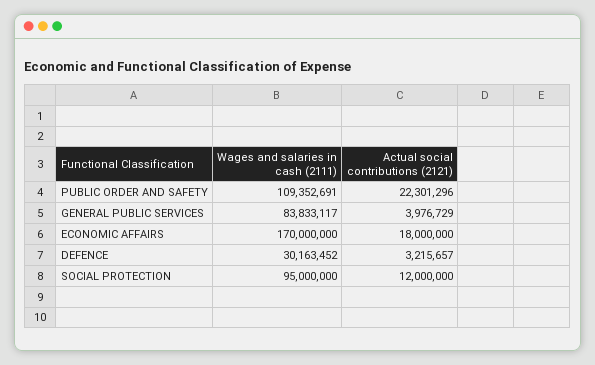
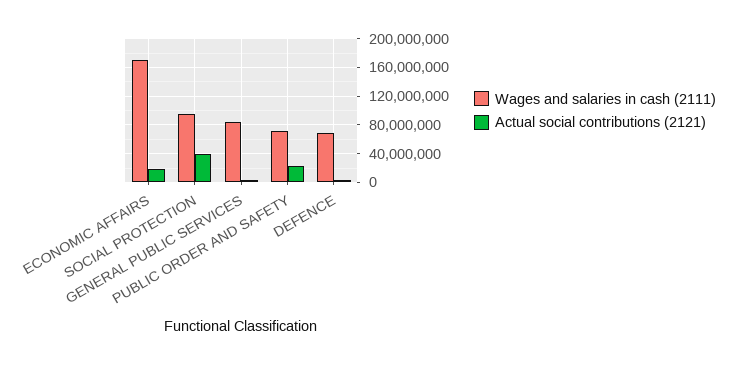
Wages and salaries in cash (2111), PUBLIC ORDER AND SAFETY: 109352691 -> 70000000
Wages and salaries in cash (2111), DEFENCE: 30163452 -> 70000000
Actual social contributions (2121), SOCIAL PROTECTION: 12000000 -> 40000000

